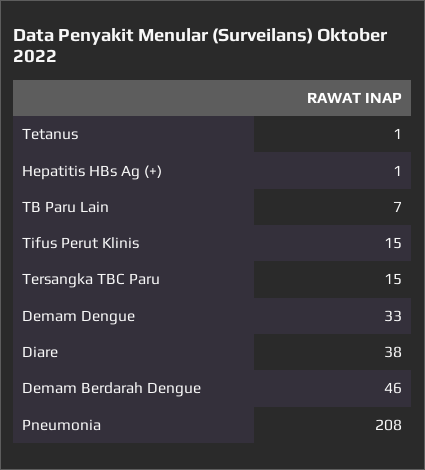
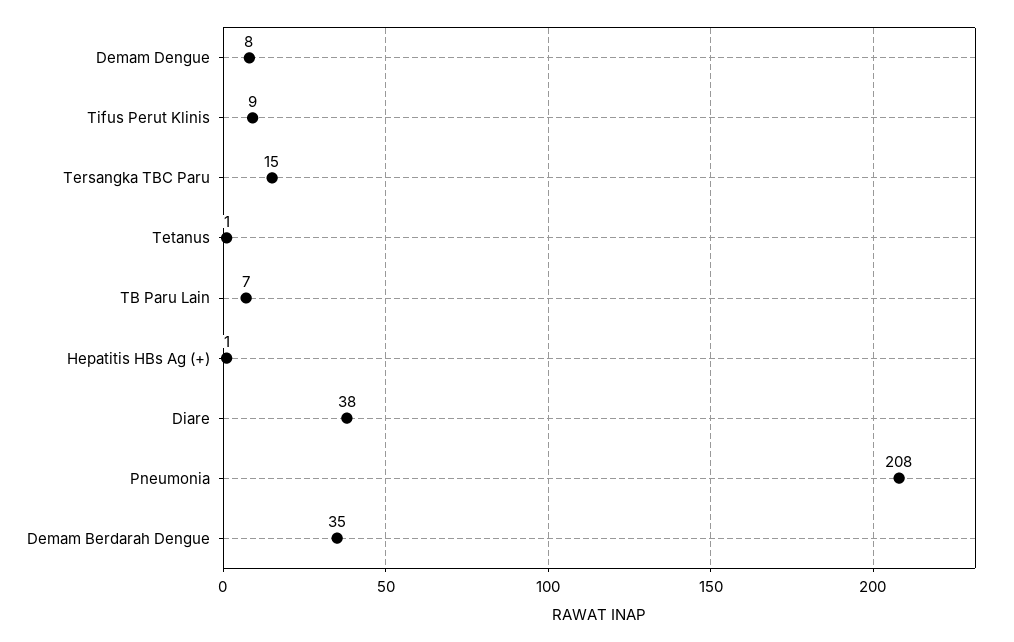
Tifus Perut Klinis: 15 -> 9
Demam Dengue: 33 -> 8
Demam Berdarah Dengue: 46 -> 35

